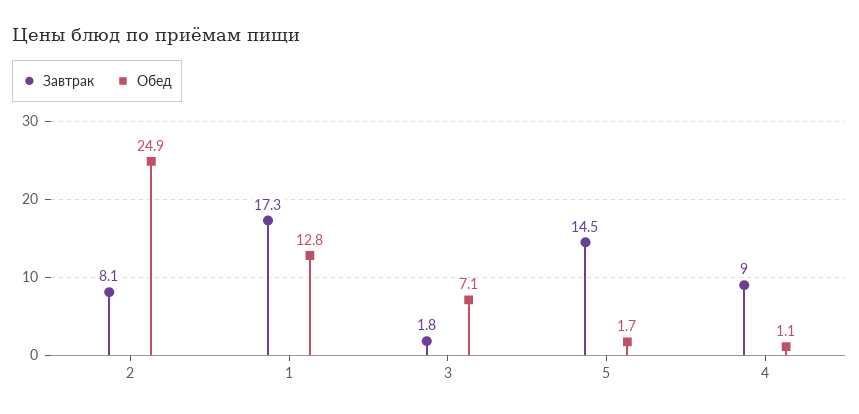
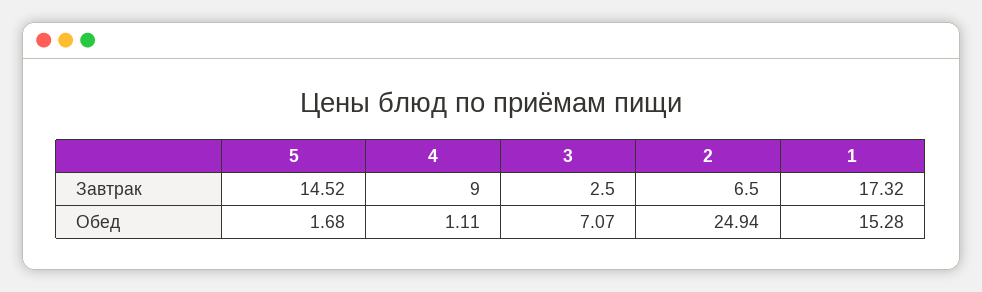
Завтрак, 2: 8.1 -> 6.5
Обед, 1: 12.8 -> 15.28
Завтрак, 3: 1.8 -> 2.5

